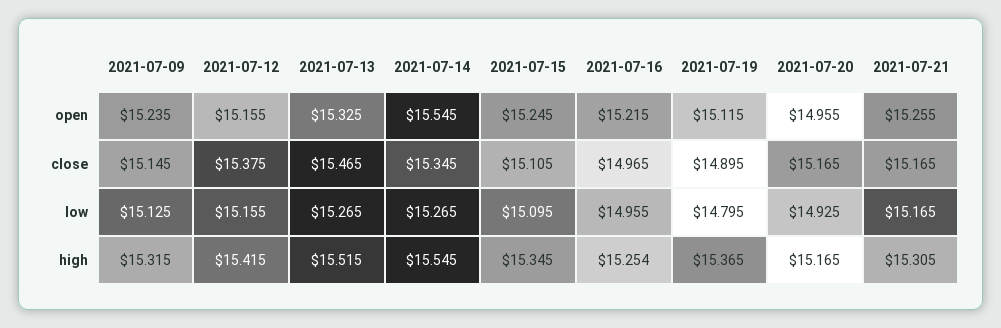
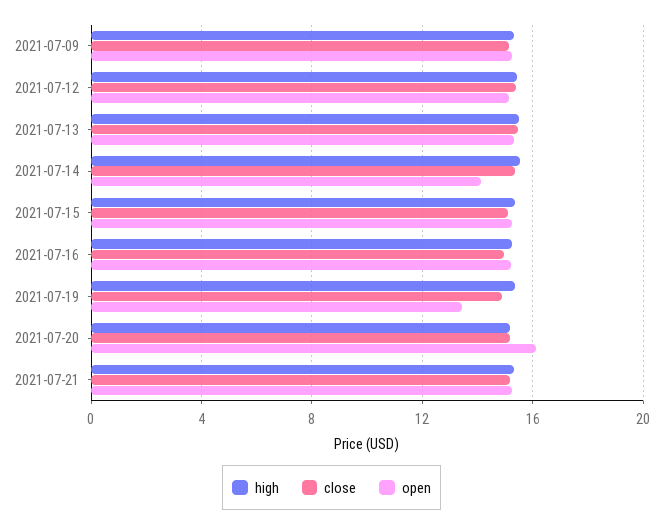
open, 2021-07-14: 15.545 -> 14
open, 2021-07-19: 15.115 -> 13.5
open, 2021-07-20: 14.955 -> 16
low, 2021-07-09: 15.125 -> none
low, 2021-07-12: 15.155 -> none
low, 2021-07-13: 15.265 -> none
low, 2021-07-14: 15.265 -> none
low, 2021-07-15: 15.095 -> none
low, 2021-07-16: 14.955 -> none
low, 2021-07-19: 14.795 -> none
low, 2021-07-20: 14.925 -> none
low, 2021-07-21: 15.165 -> none

